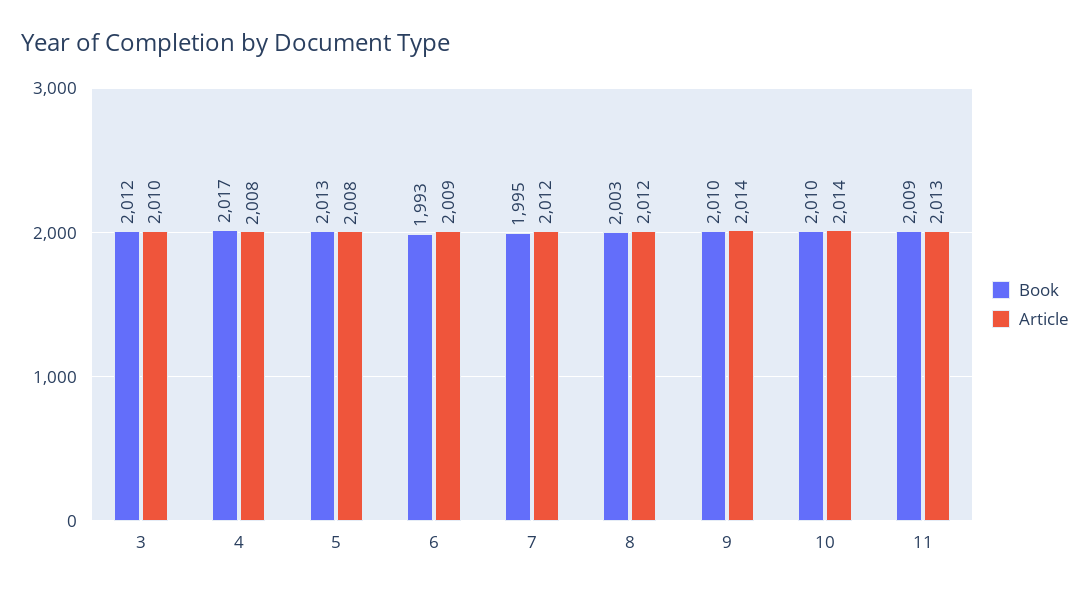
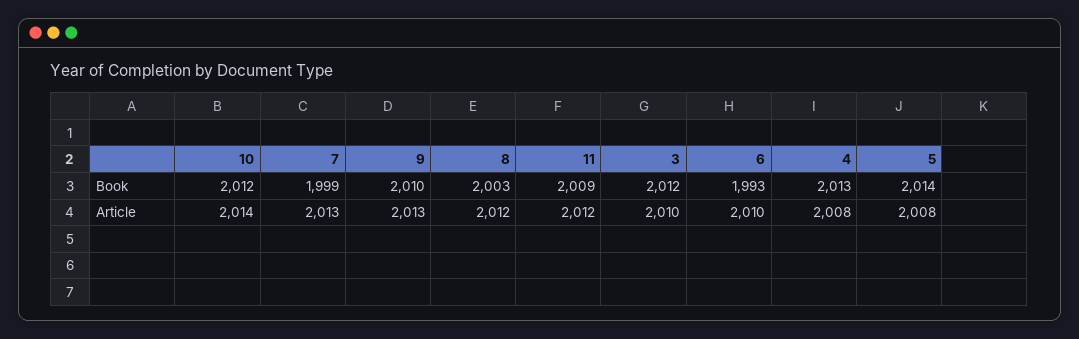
Book, 4: 2017 -> 2013
Book, 5: 2013 -> 2014
Article, 6: 2009 -> 2010
Book, 7: 1995 -> 1999
Article, 7: 2012 -> 2013
Article, 9: 2014 -> 2013
Book, 10: 2010 -> 2012
Article, 11: 2013 -> 2012

